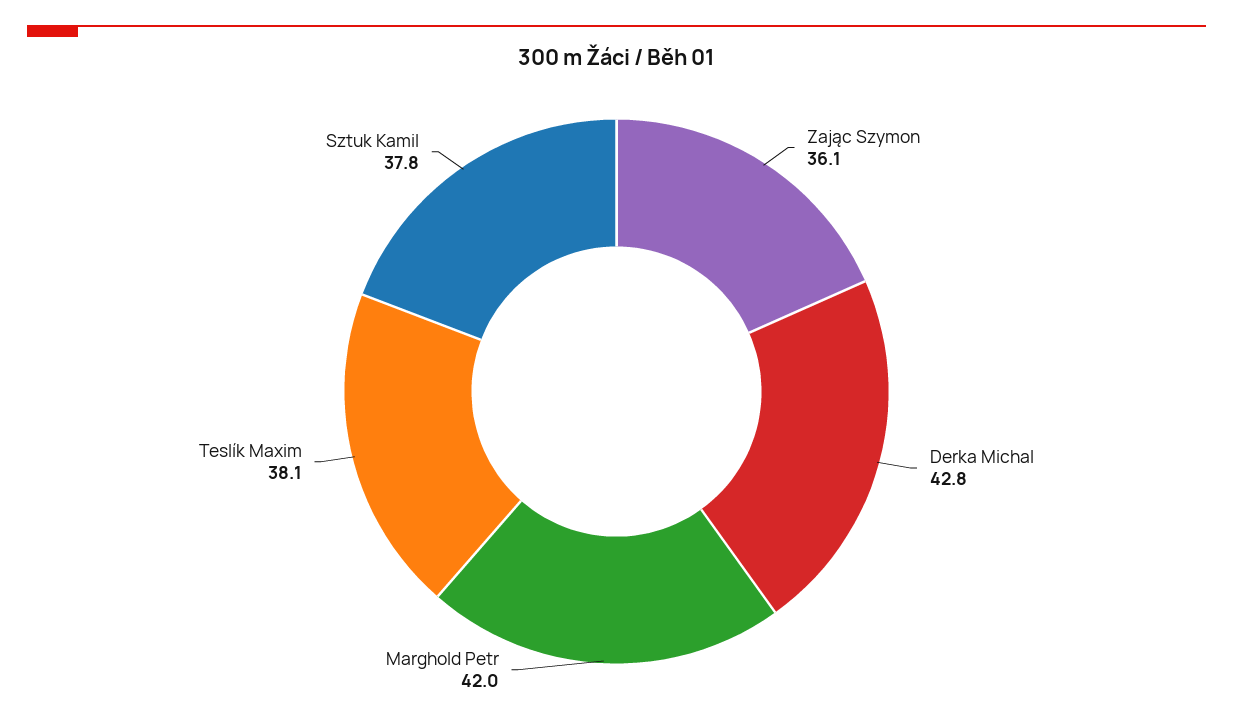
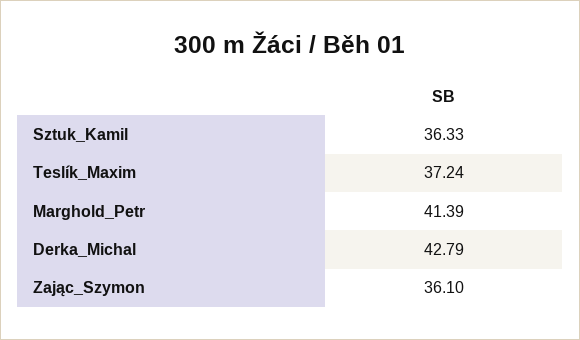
Marghold Petr: 42 -> 41.39
Teslík Maxim: 38.1 -> 37.24
Sztuk Kamil: 37.8 -> 36.33

